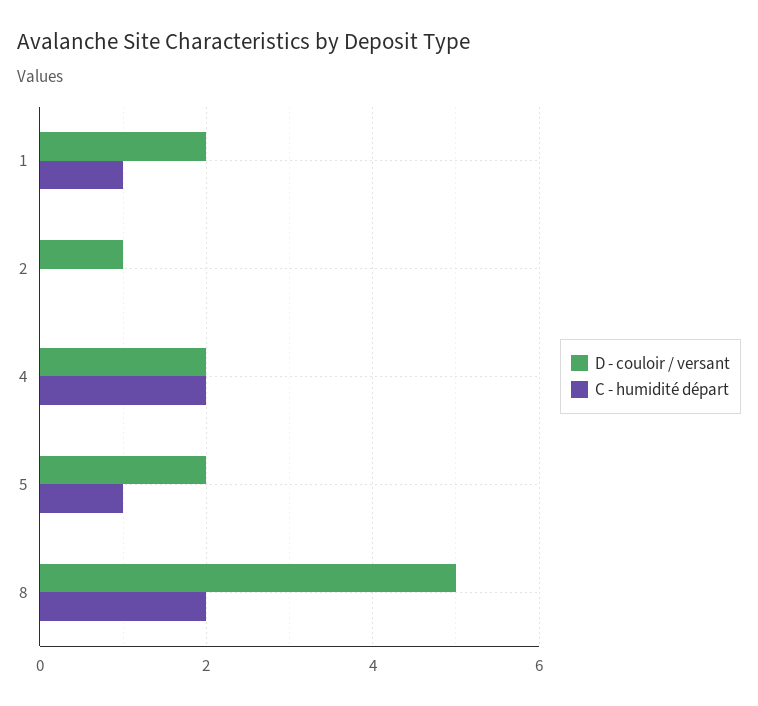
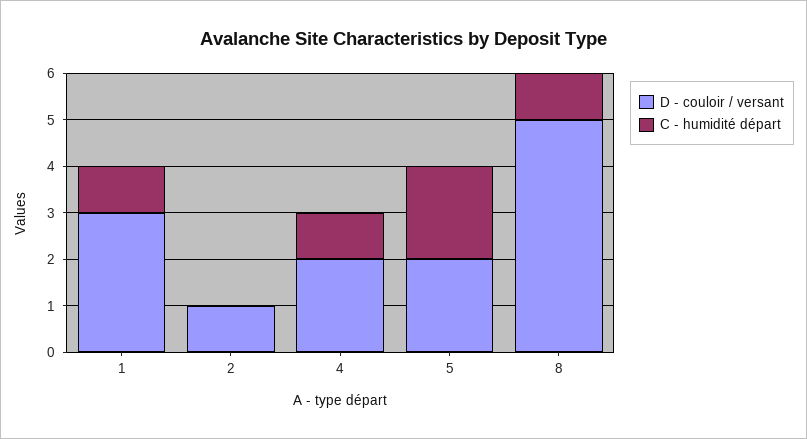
D - couloir / versant, 1: 2 -> 3
C - humidité départ, 4: 2 -> 1
C - humidité départ, 5: 1 -> 2
C - humidité départ, 8: 2 -> 1

